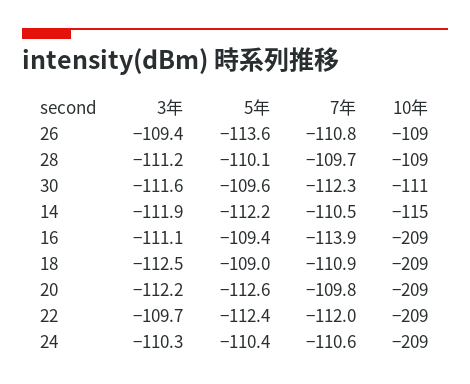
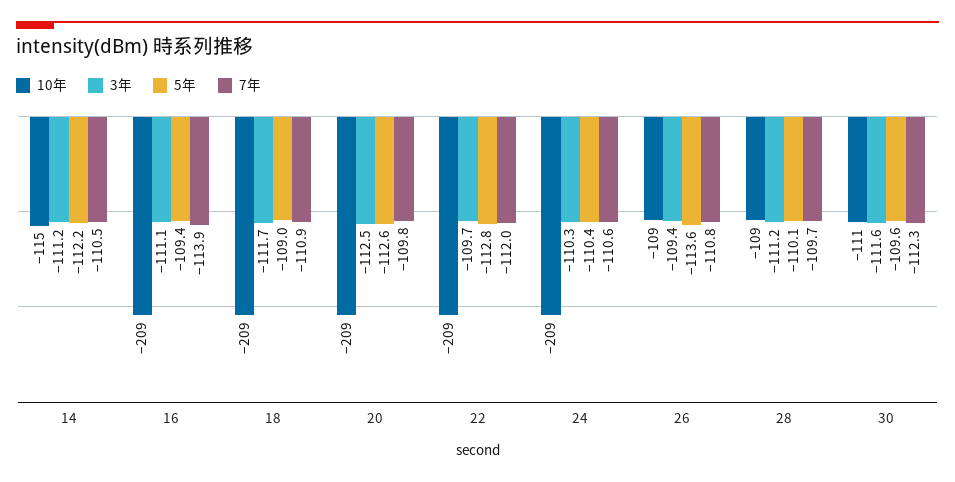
3年, 14: -111.9 -> -111.2
3年, 18: -112.5 -> -111.7
3年, 20: -112.2 -> -112.5
5年, 22: -112.4 -> -112.8

